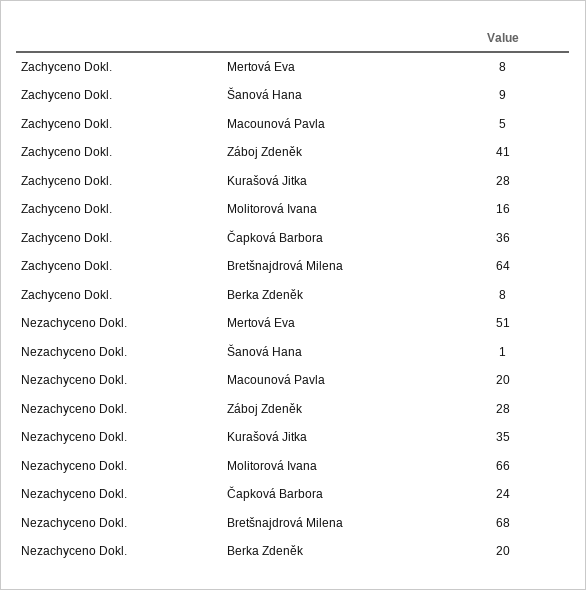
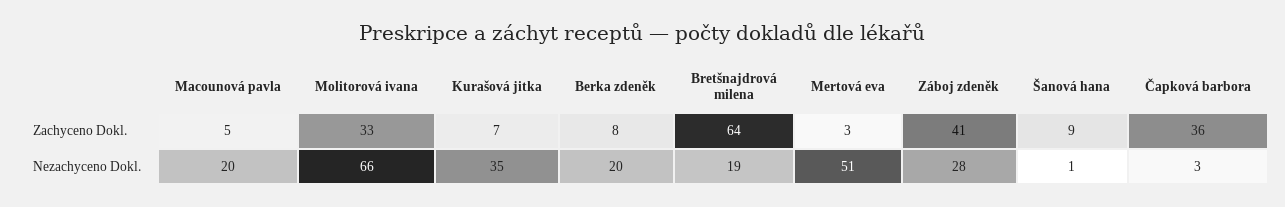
Zachyceno Dokl., Mertová Eva: 8 -> 3
Zachyceno Dokl., Kurašová Jitka: 28 -> 7
Zachyceno Dokl., Molitorová Ivana: 16 -> 33
Nezachyceno Dokl., Čapková Barbora: 24 -> 3
Nezachyceno Dokl., Bretšnajdrová Milena: 68 -> 19

